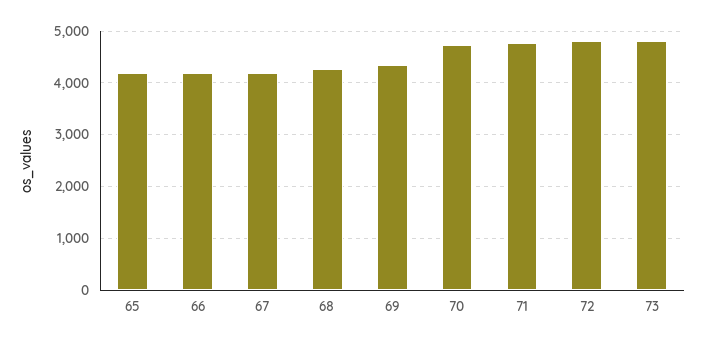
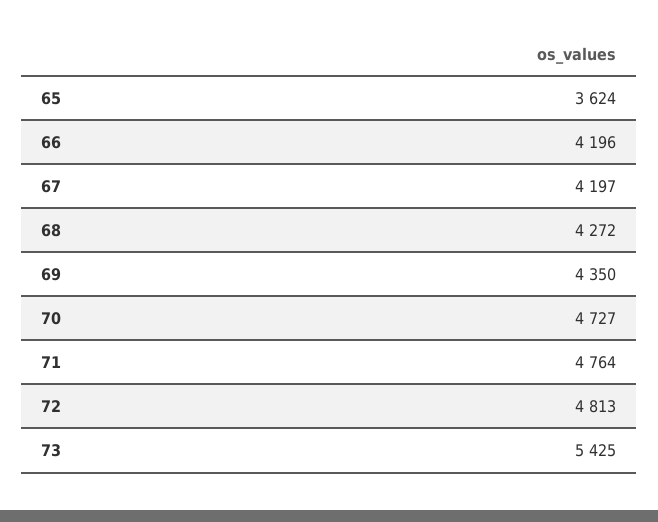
65: 4200 -> 3624
73: 4800 -> 5425

